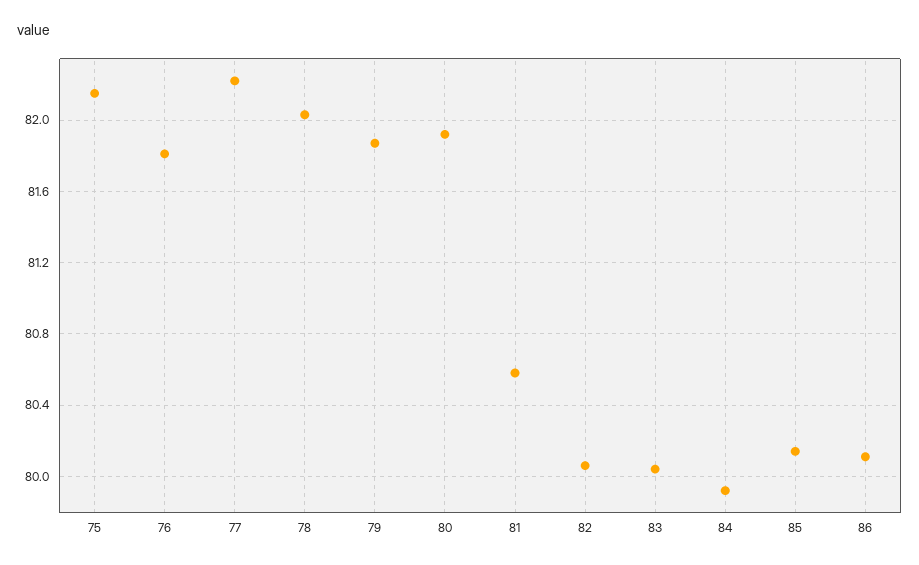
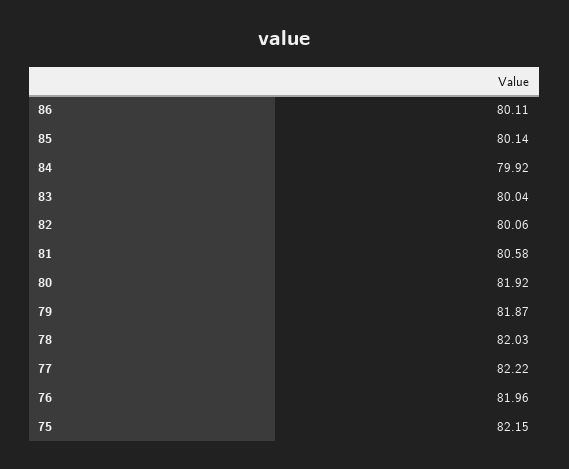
76: 81.8 -> 81.96

